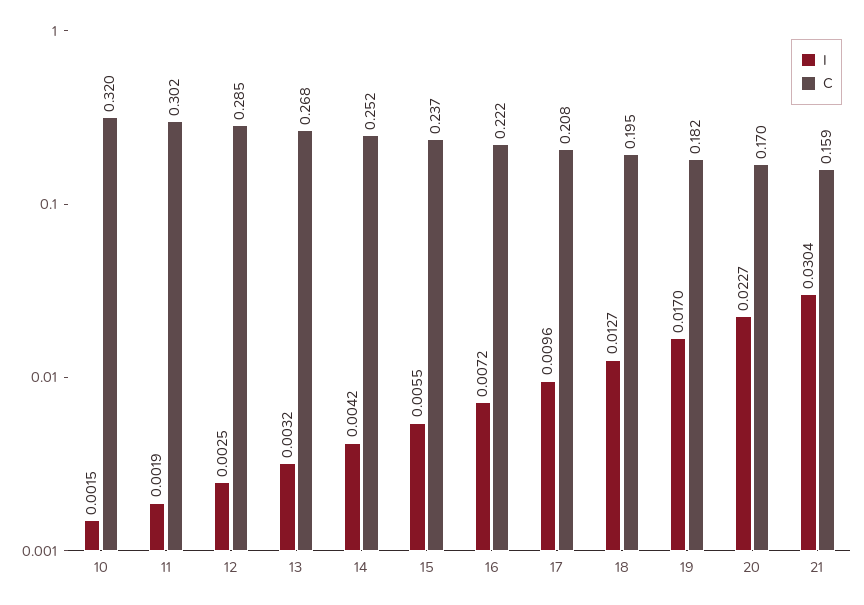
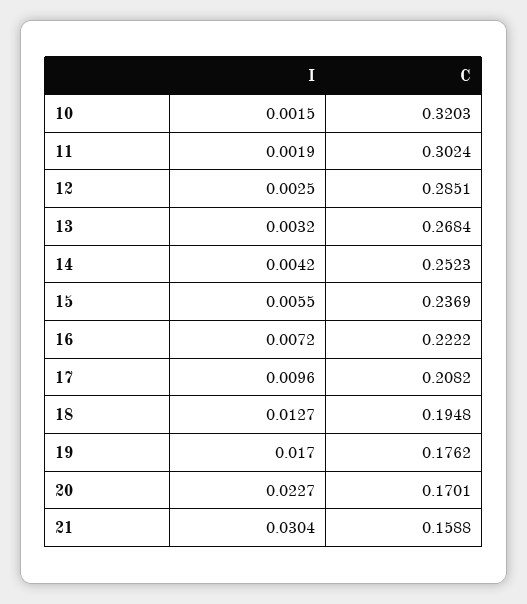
C, 19: 0.182 -> 0.1762

